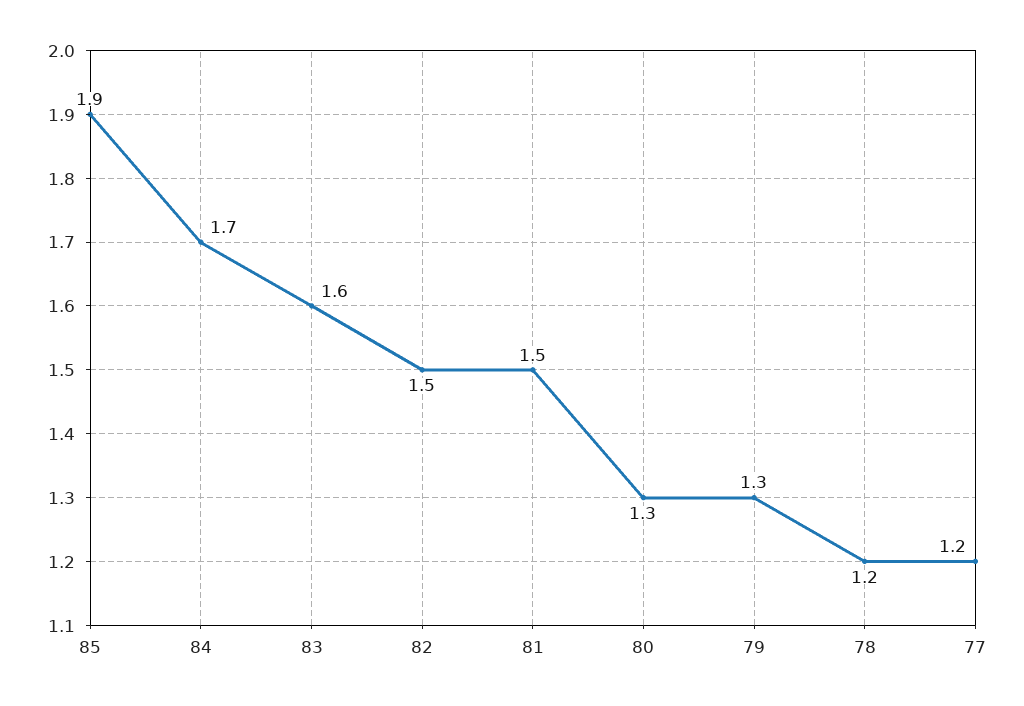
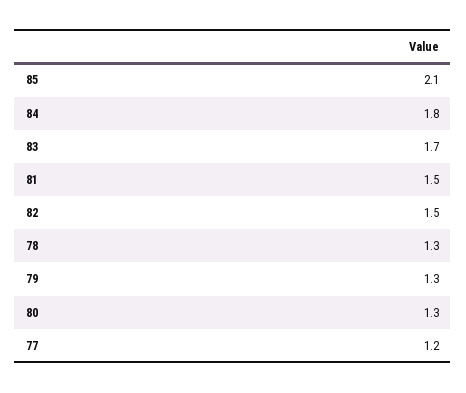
85: 1.9 -> 2.1
84: 1.7 -> 1.8
83: 1.6 -> 1.7
78: 1.2 -> 1.3

